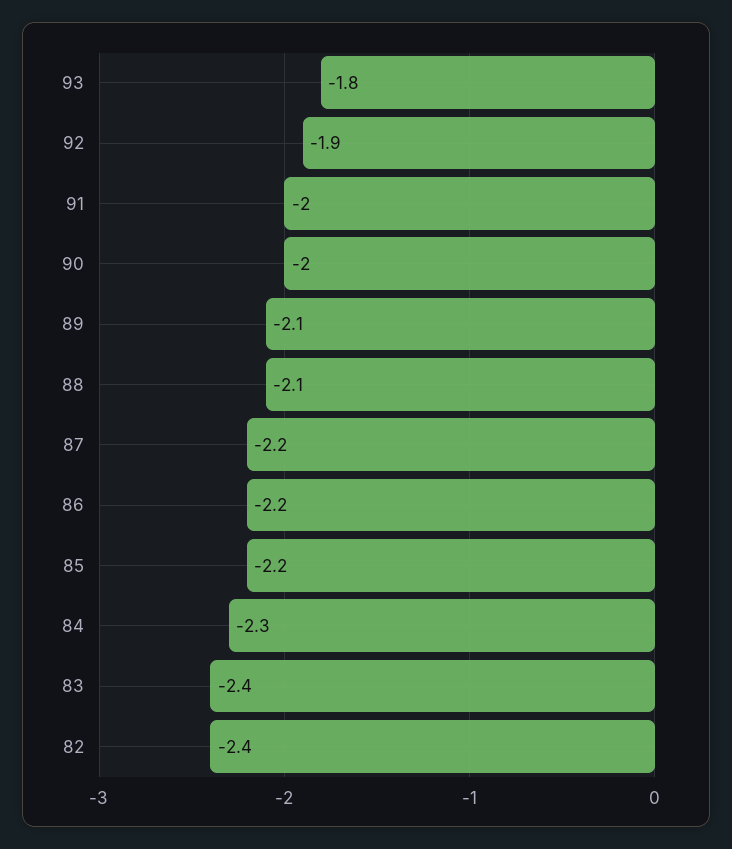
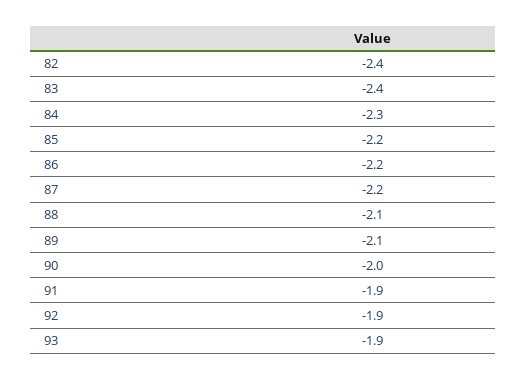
93: -1.8 -> -1.9
91: -2 -> -1.9

